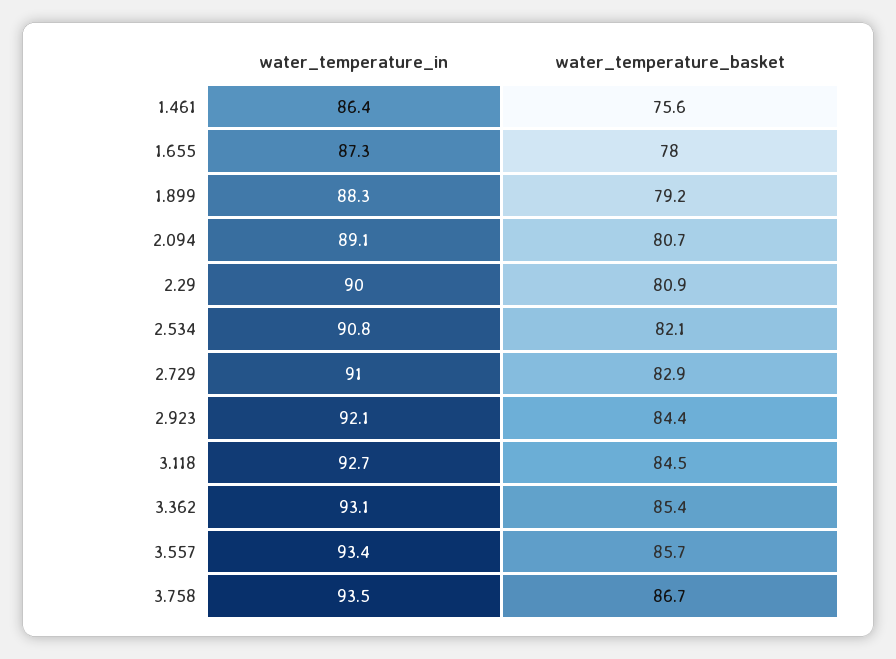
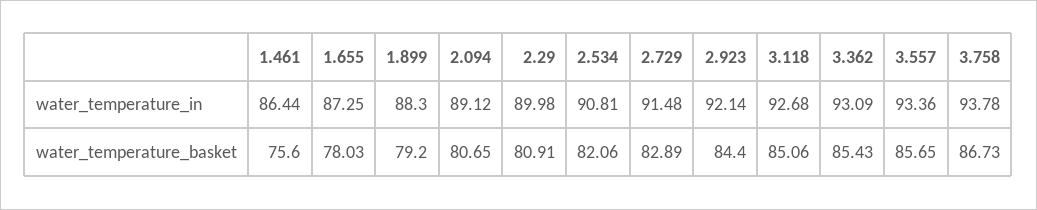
water_temperature_in, 2.729: 91 -> 91.48
water_temperature_basket, 3.118: 84.5 -> 85.06
water_temperature_in, 3.758: 93.5 -> 93.78

